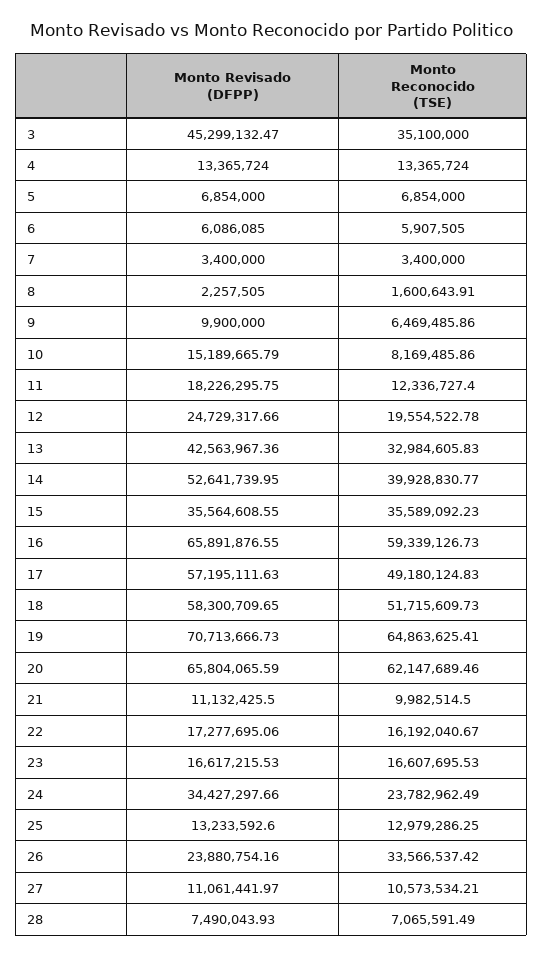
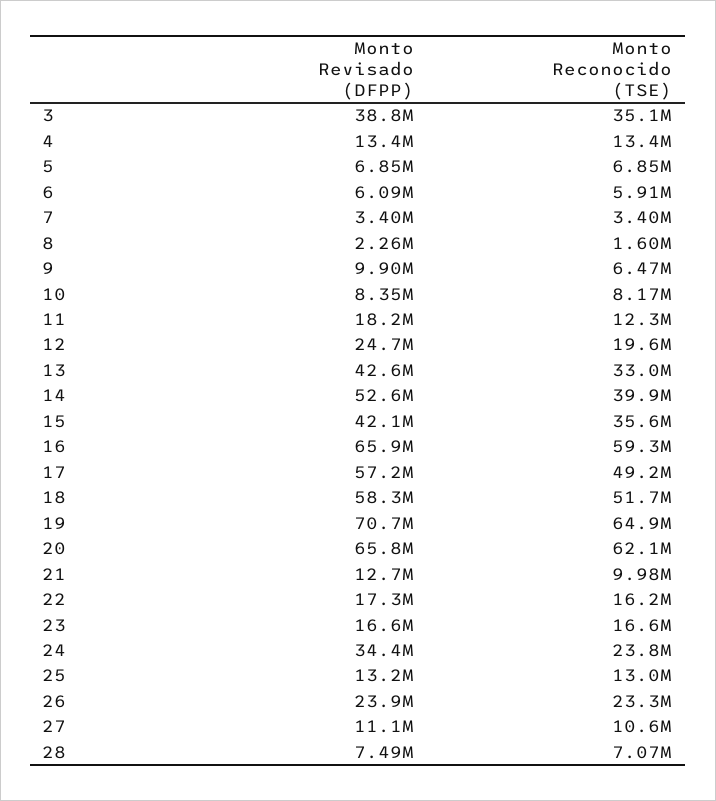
Monto Revisado (DFPP), 3: 45299132.47 -> 38800000
Monto Revisado (DFPP), 10: 15189665.79 -> 8350000
Monto Revisado (DFPP), 15: 35564608.55 -> 42100000
Monto Revisado (DFPP), 21: 11132425.5 -> 12700000
Monto Reconocido (TSE), 26: 33566537.42 -> 23300000

